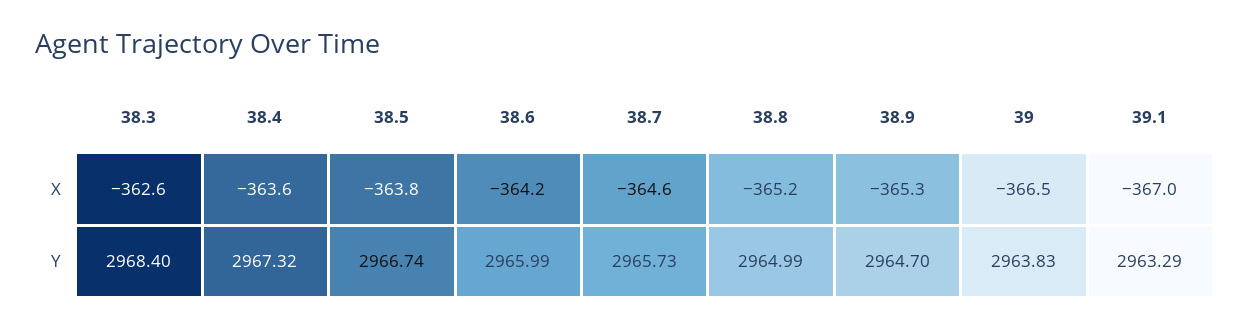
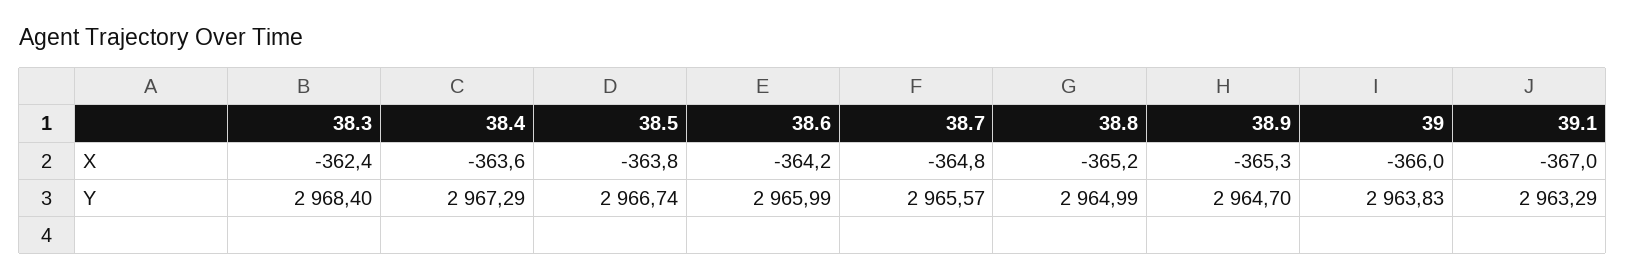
38.3, X: -362.6 -> -362.4
38.7, X: -364.6 -> -364.8
39, X: -366.5 -> -366
38.4, Y: 2967.32 -> 2967.29
38.7, Y: 2965.73 -> 2965.57

